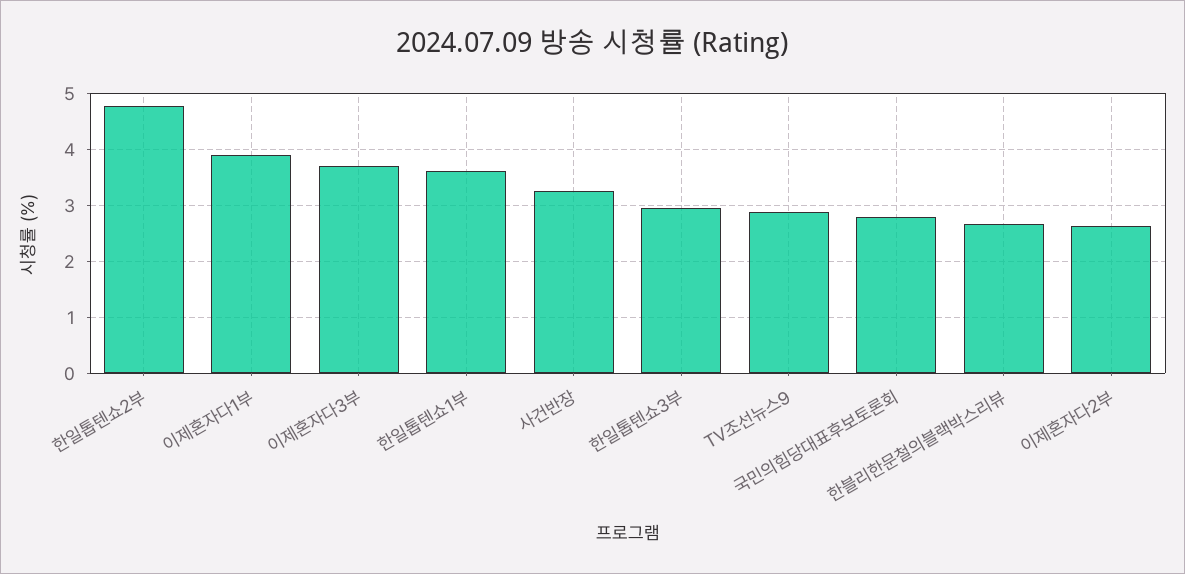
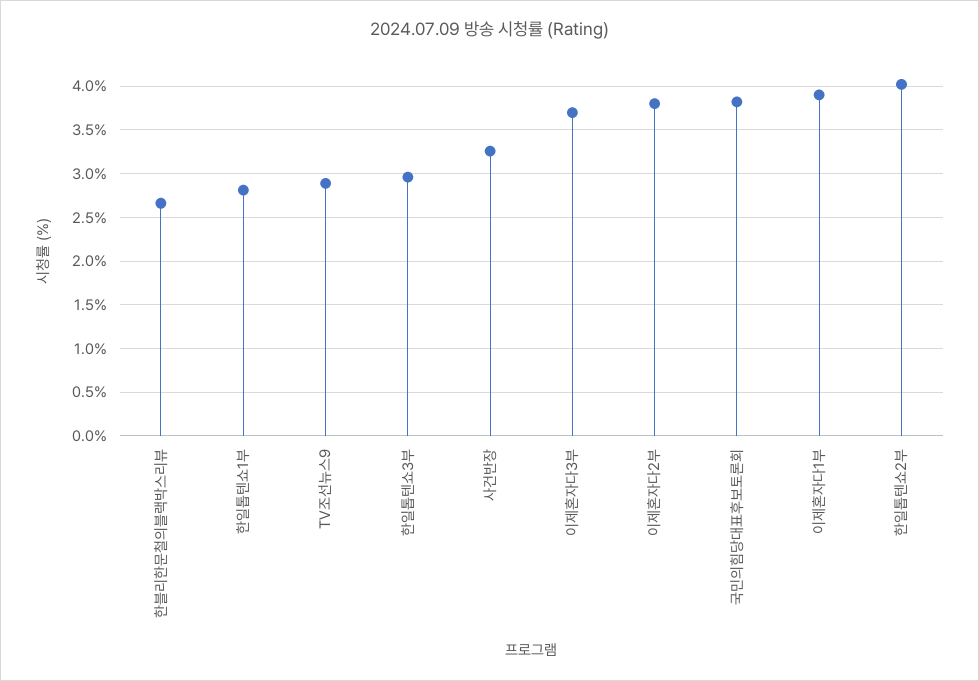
한일톱텐쇼2부: 4.8 -> 4
한일톱텐쇼1부: 3.6 -> 2.8
국민의힘당대표후보토론회: 2.8 -> 3.8
이제혼자다2부: 2.6 -> 3.8

